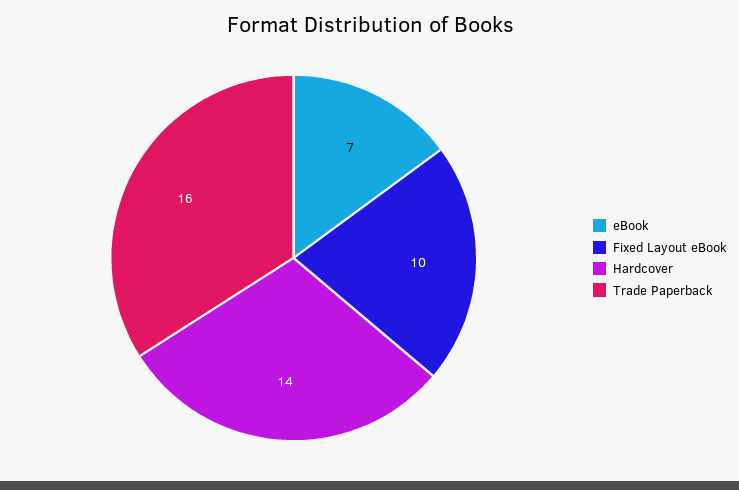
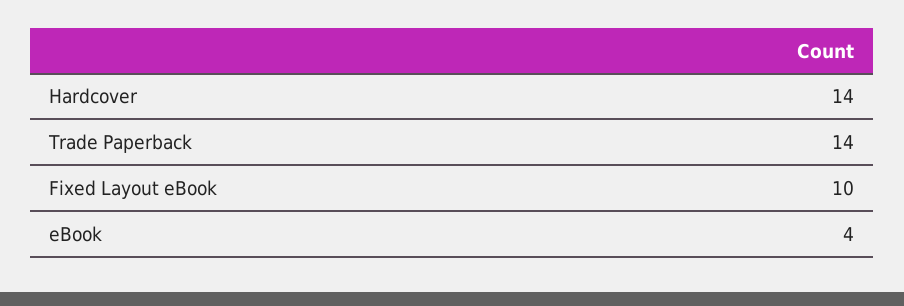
eBook: 7 -> 4
Trade Paperback: 16 -> 14

